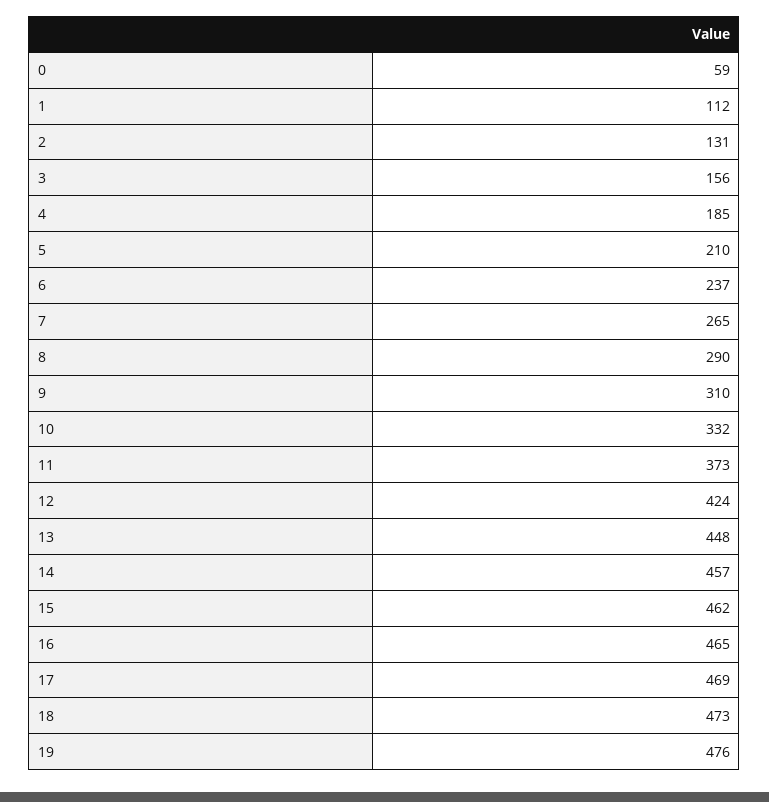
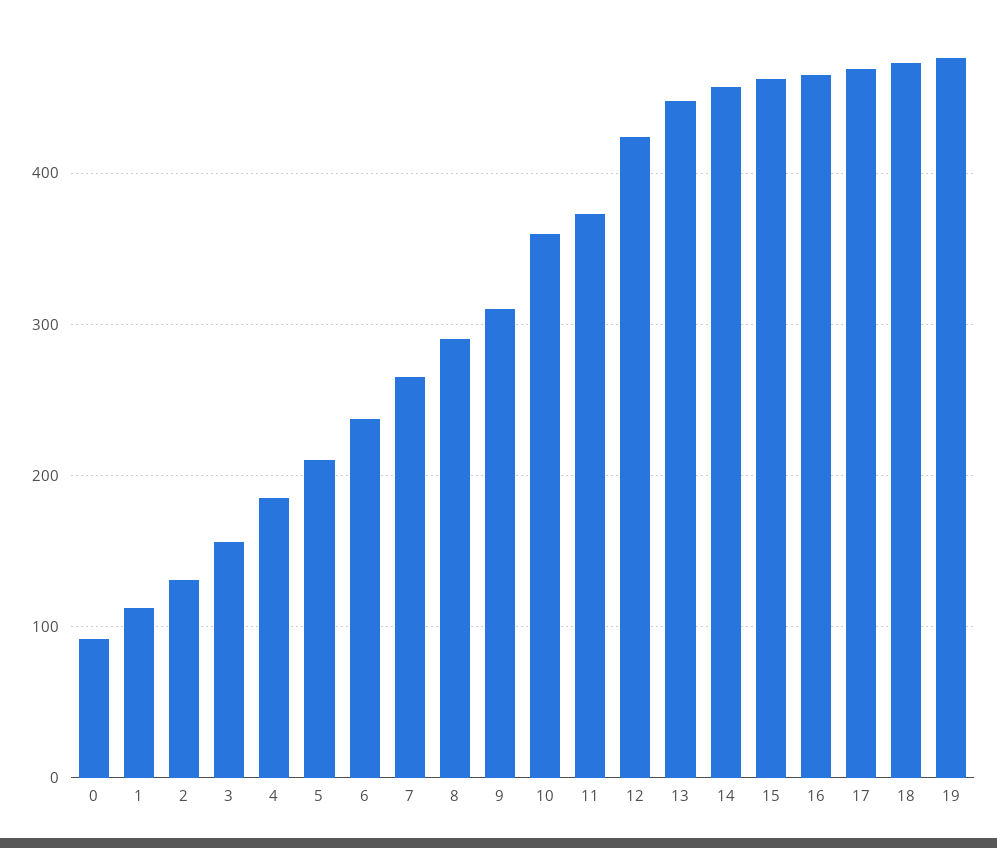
0: 59 -> 90
10: 332 -> 360

